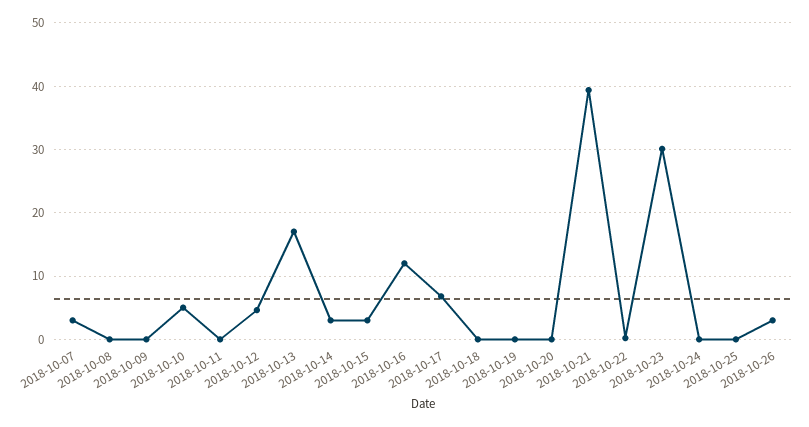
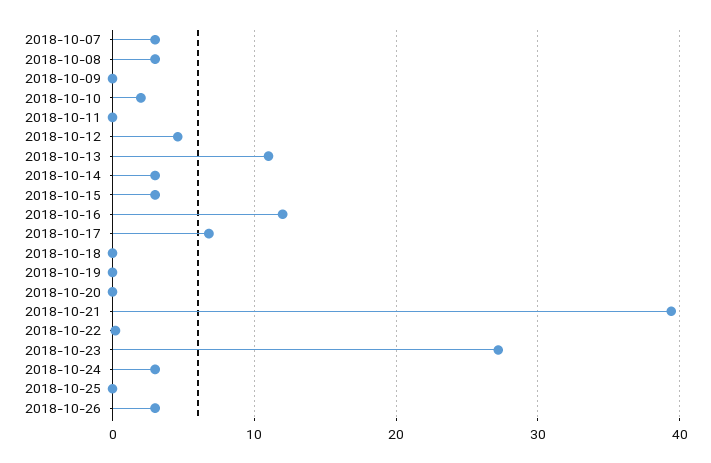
2018-10-08: 0 -> 3
2018-10-10: 5 -> 2
2018-10-13: 17 -> 11
2018-10-23: 30 -> 27
2018-10-24: 0 -> 3

